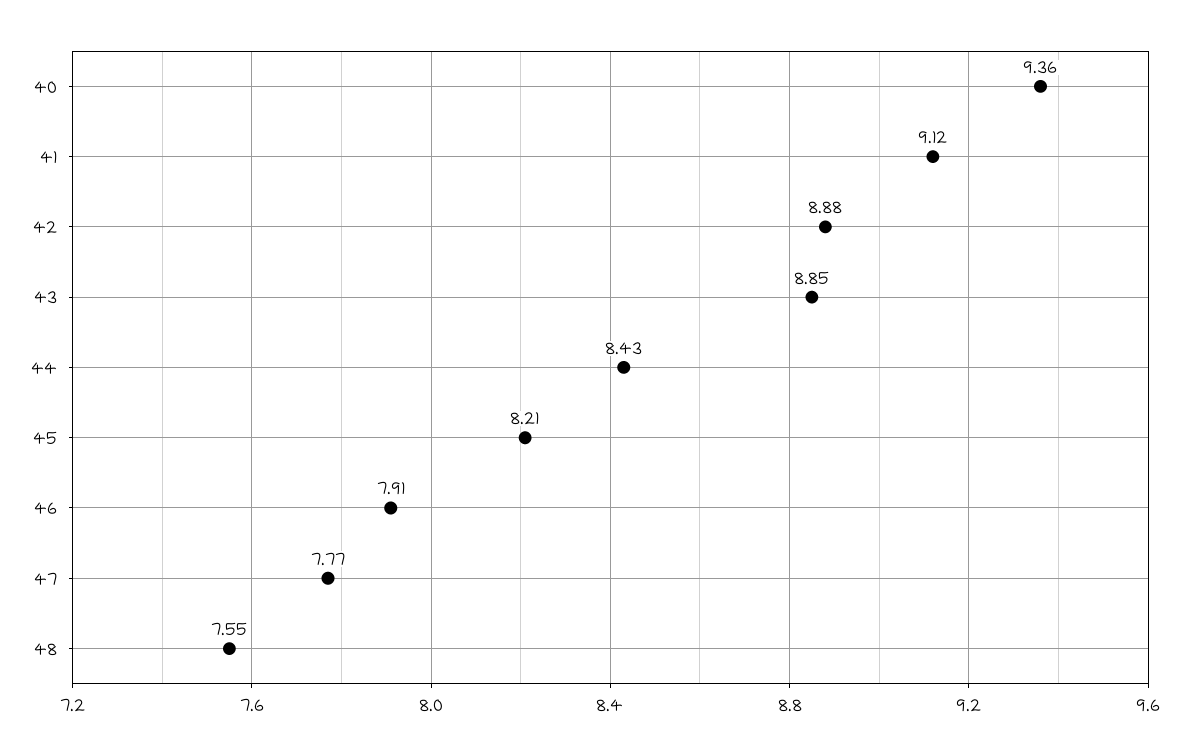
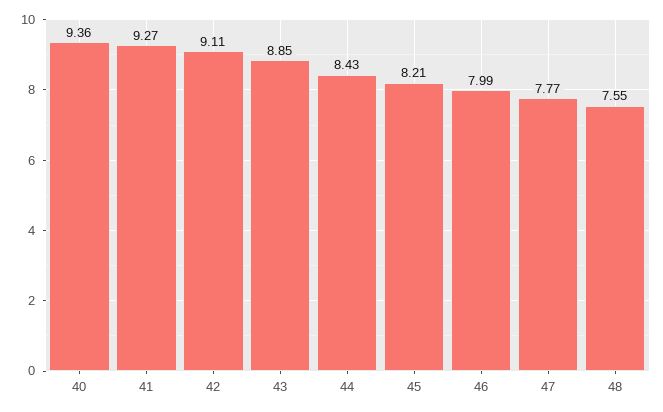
41: 9.12 -> 9.27
42: 8.88 -> 9.11
46: 7.91 -> 7.99

